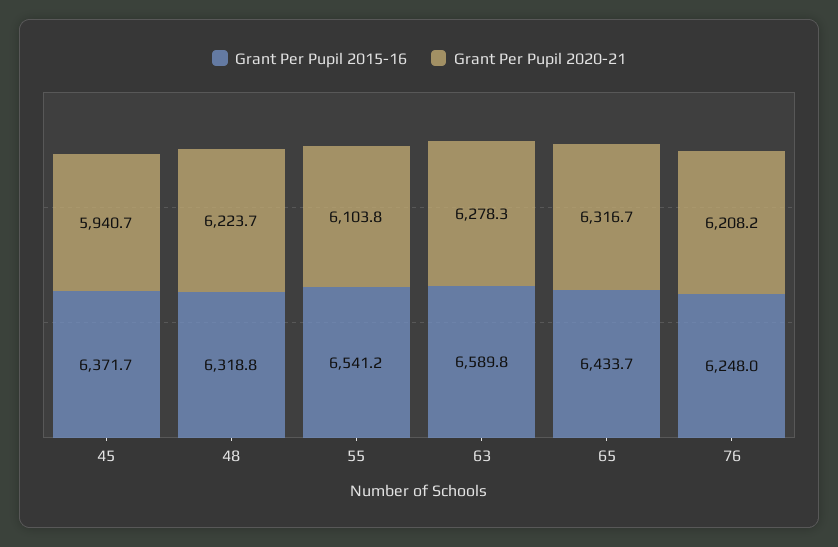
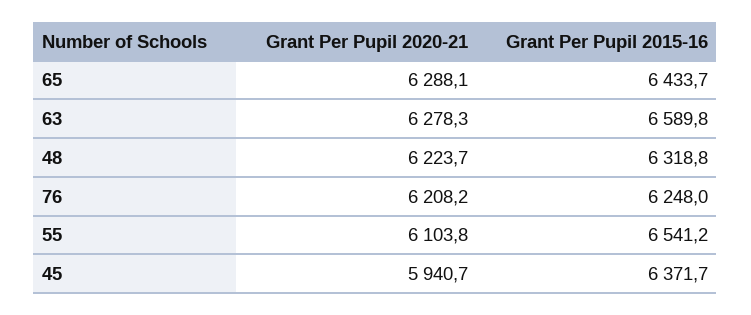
Grant Per Pupil 2020-21, 65: 6316.7 -> 6288.1

